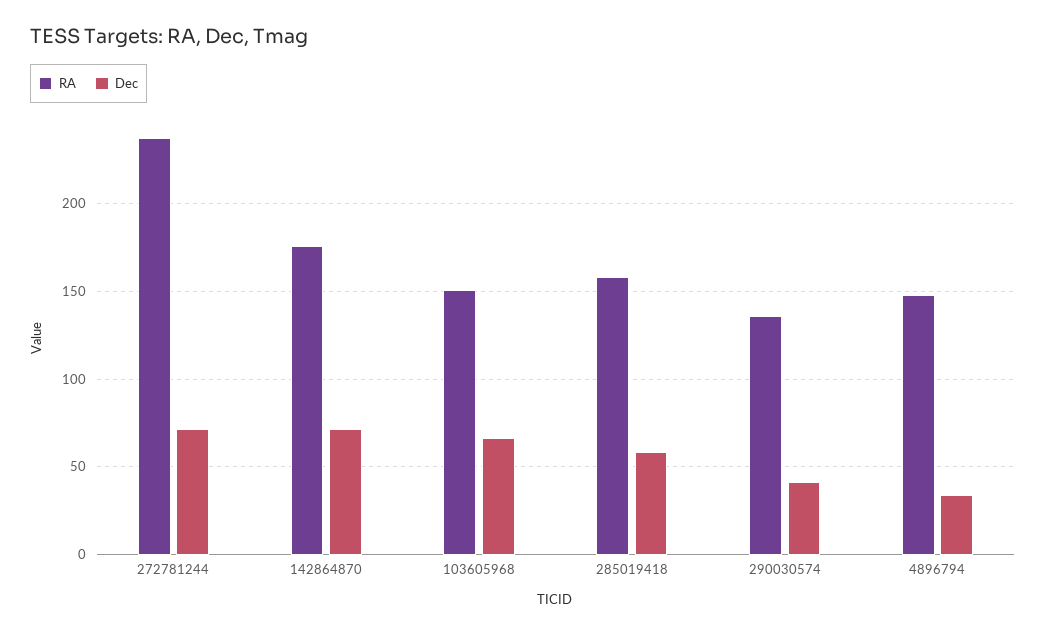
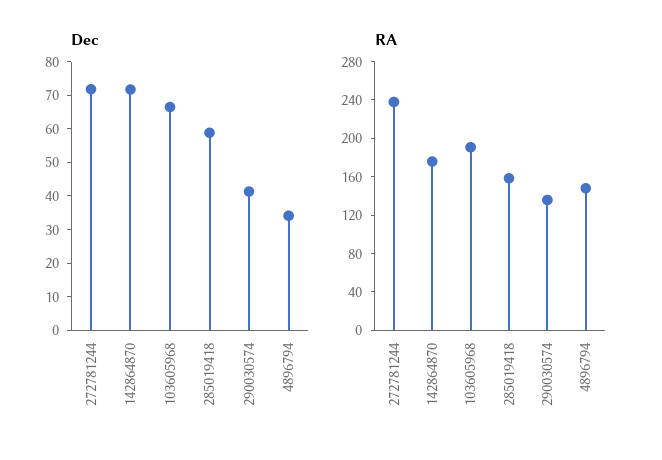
RA, 103605968: 150 -> 190

